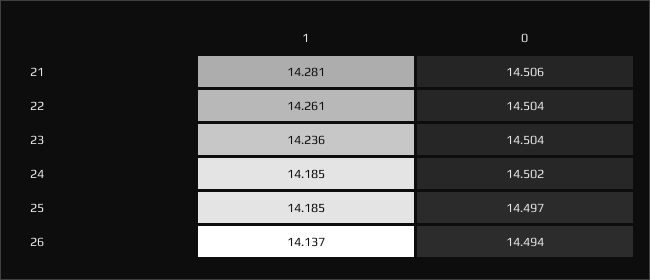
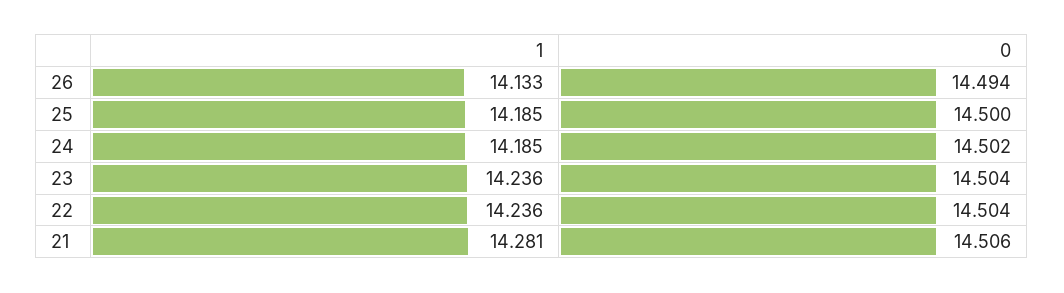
1, 22: 14.261 -> 14.236
0, 25: 14.497 -> 14.5
1, 26: 14.137 -> 14.133

